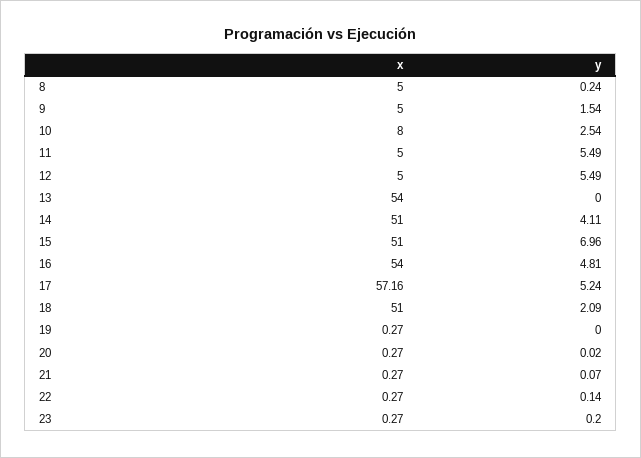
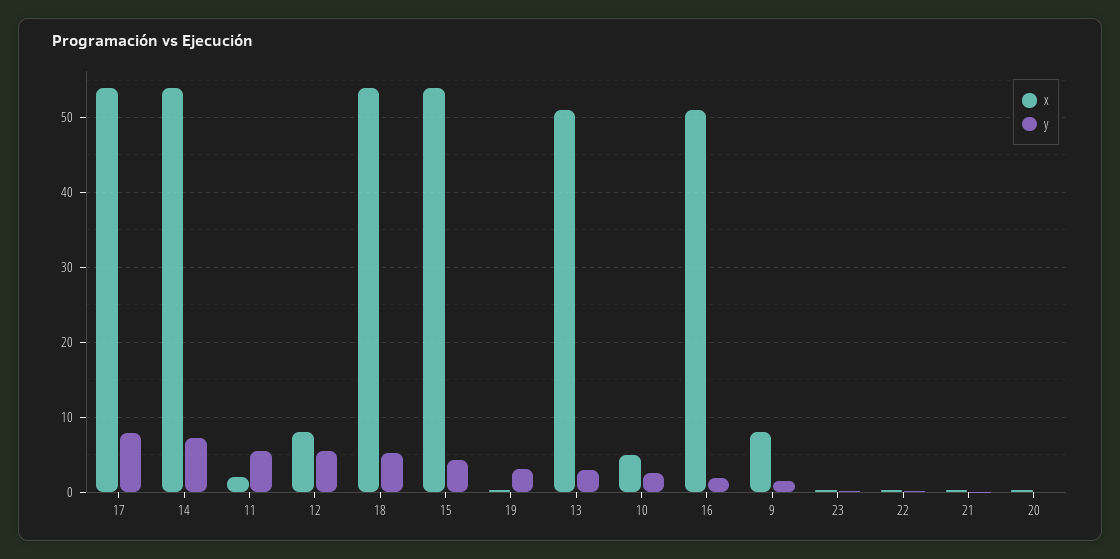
x, 8: 5 -> none
y, 8: 0.24 -> none
x, 9: 5 -> 8
x, 10: 8 -> 5
x, 11: 5 -> 2
x, 12: 5 -> 8
x, 13: 54 -> 51
y, 13: 0 -> 3
x, 14: 51 -> 54
y, 14: 4.11 -> 7
x, 15: 51 -> 54
y, 15: 6.96 -> 4
x, 16: 54 -> 51
y, 16: 4.81 -> 2
x, 17: 57.16 -> 54
y, 17: 5.24 -> 8
x, 18: 51 -> 54
y, 18: 2.09 -> 5
y, 19: 0 -> 3

